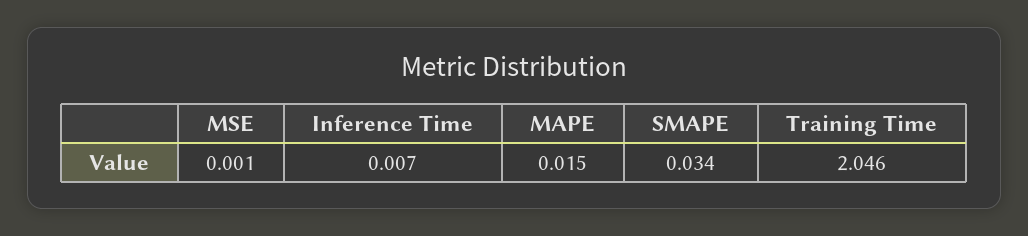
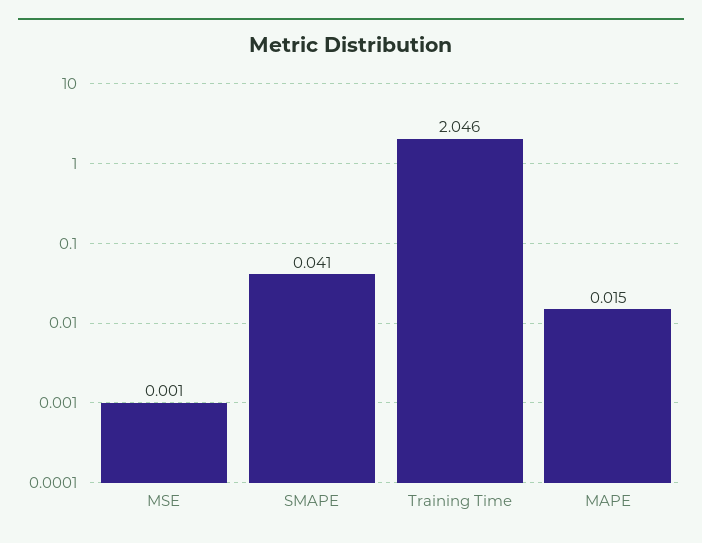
Inference Time: 0.007 -> none
SMAPE: 0.034 -> 0.041

